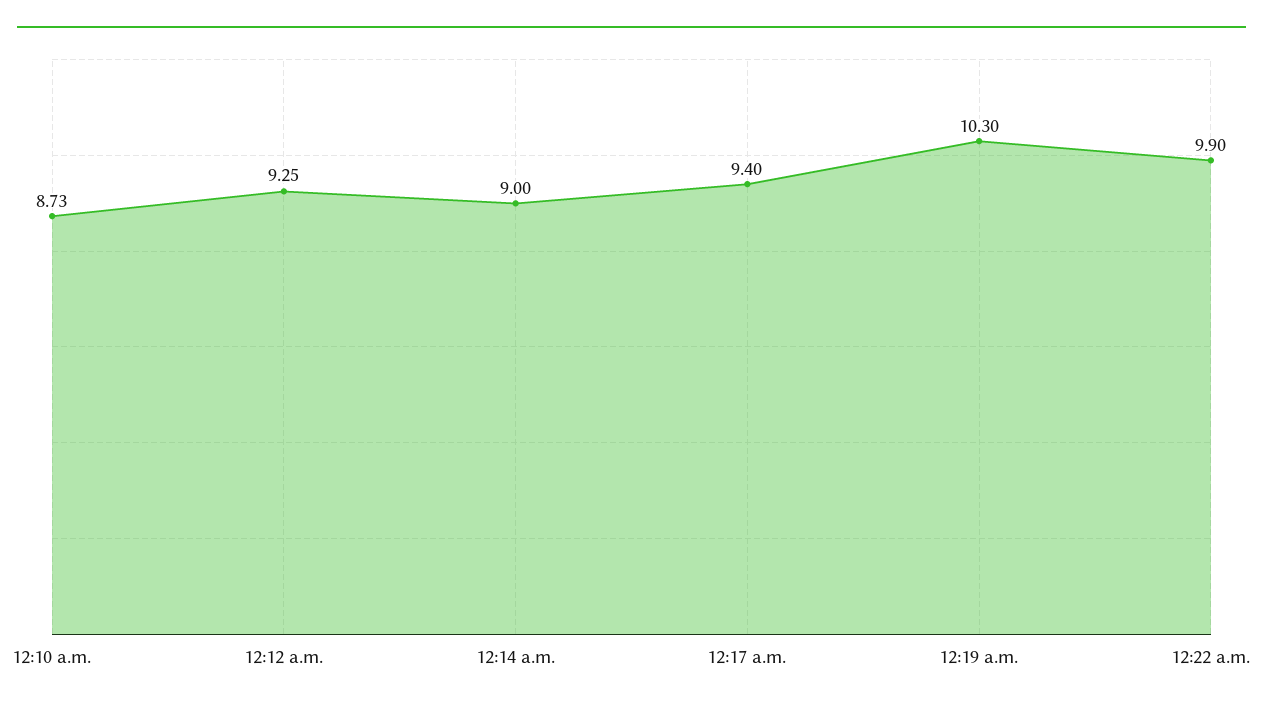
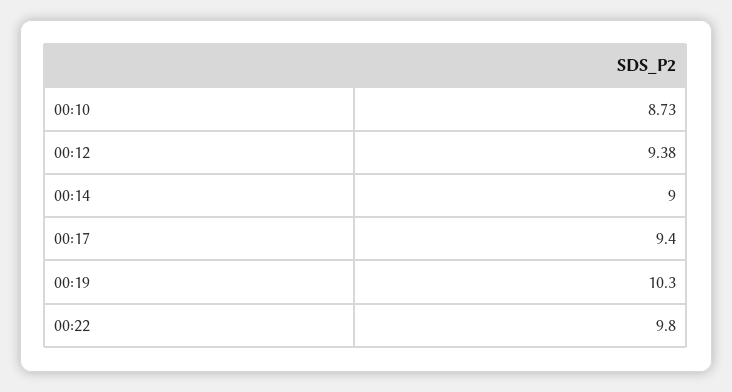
12:12 a.m.: 9.25 -> 9.38
12:22 a.m.: 9.9 -> 9.8

